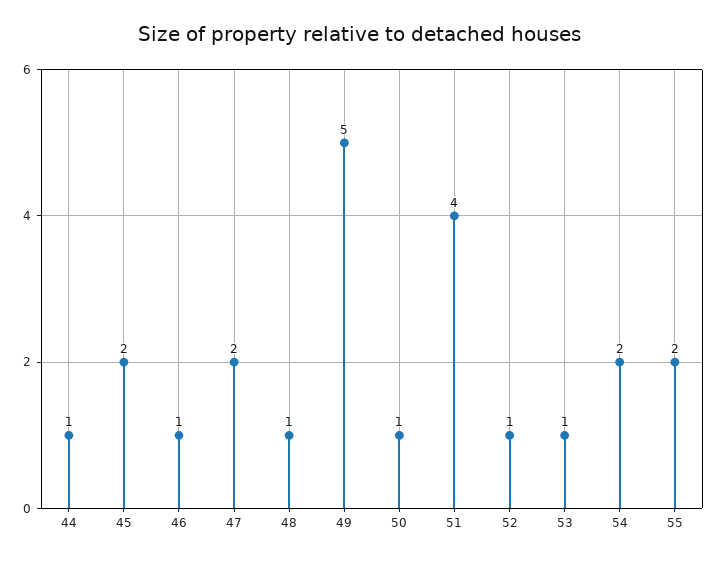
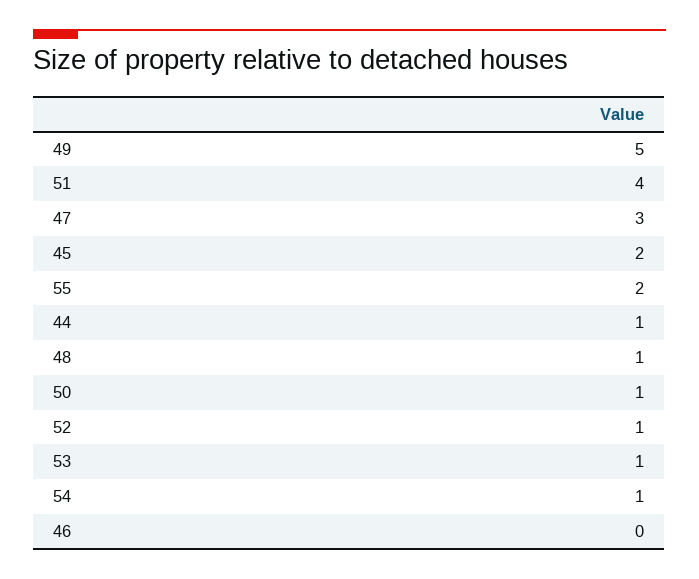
46: 1 -> 0
47: 2 -> 3
54: 2 -> 1

